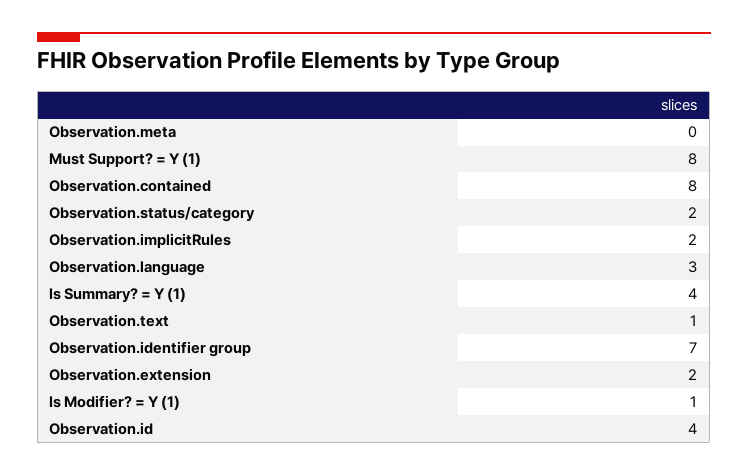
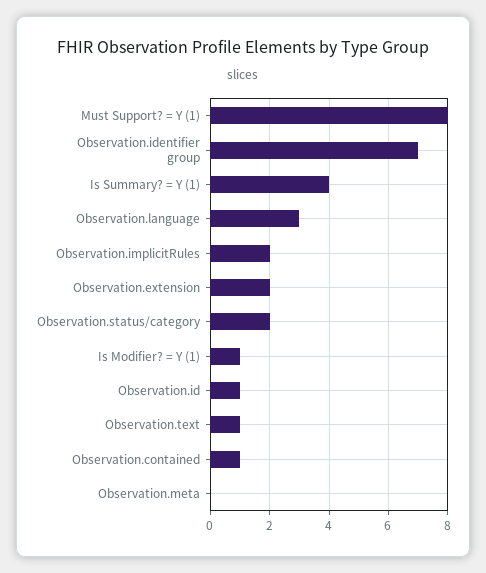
Observation.contained: 8 -> 1
Observation.id: 4 -> 1

